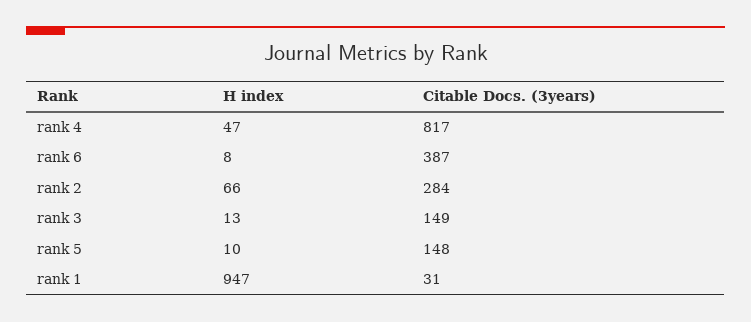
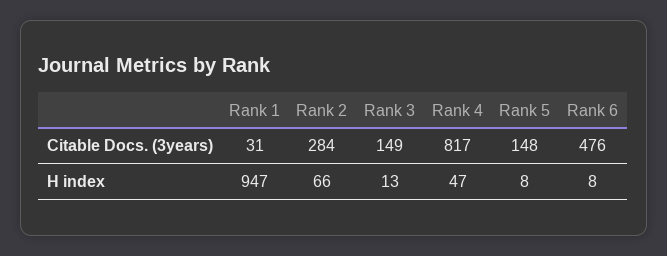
Citable Docs. (3years), rank 6: 387 -> 476
H index, rank 5: 10 -> 8

